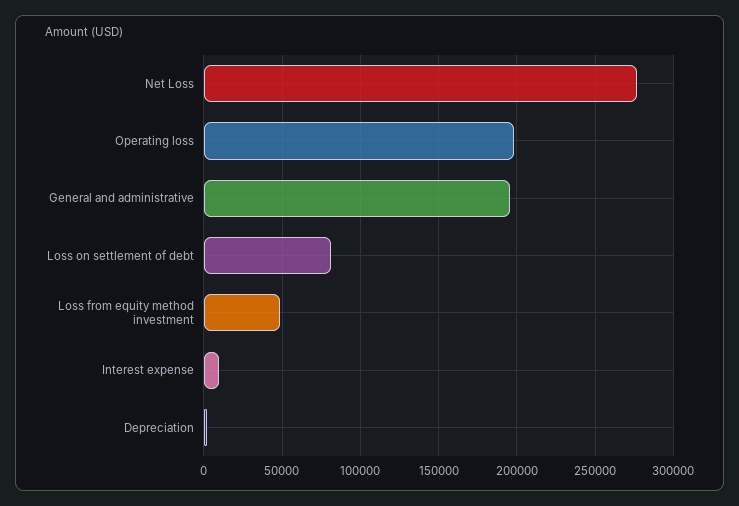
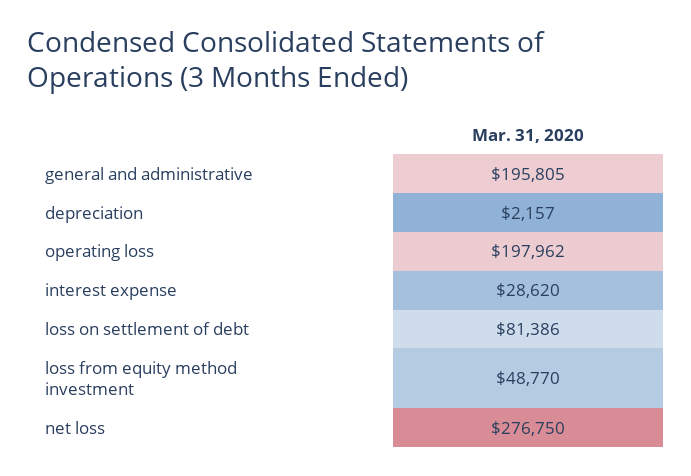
Interest expense: 10000 -> 28620

